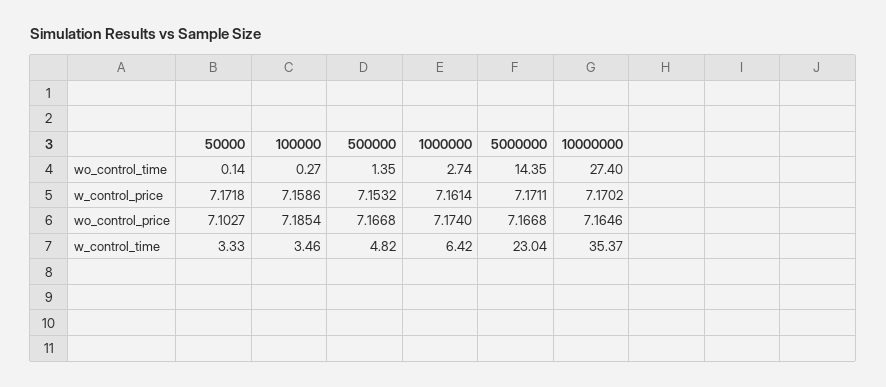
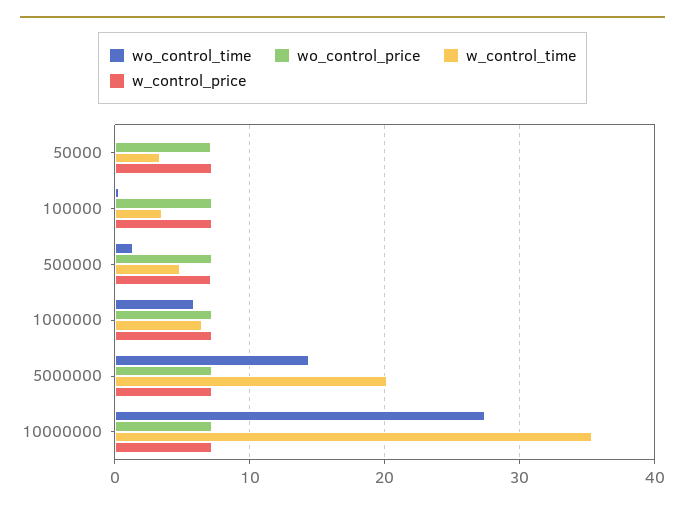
wo_control_time, 1000000: 2.74 -> 6
w_control_time, 5000000: 23.04 -> 20

